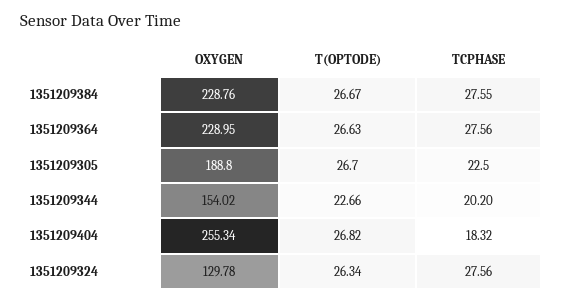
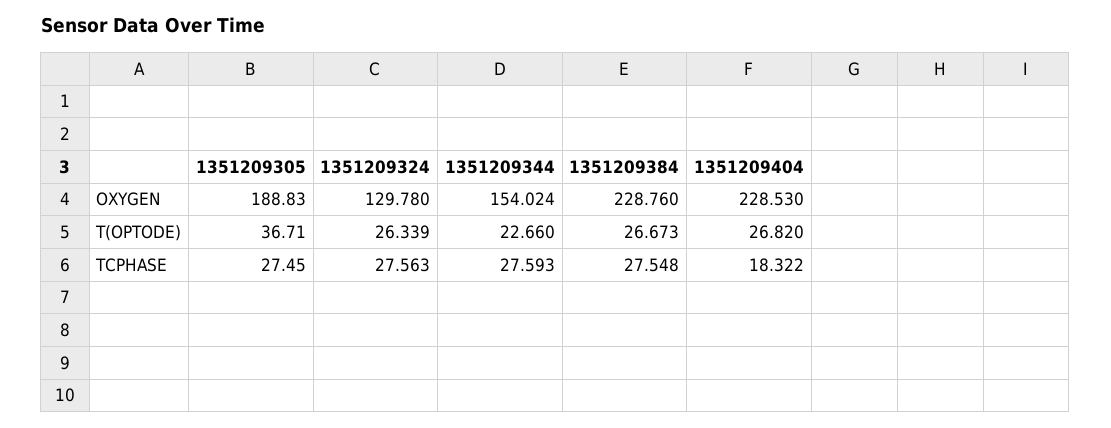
OXYGEN, 1351209364: 228.95 -> none
T(OPTODE), 1351209364: 26.63 -> none
TCPHASE, 1351209364: 27.56 -> none
T(OPTODE), 1351209305: 26.7 -> 36.71
TCPHASE, 1351209305: 22.5 -> 27.45
TCPHASE, 1351209344: 20.2 -> 27.593
OXYGEN, 1351209404: 255.34 -> 228.53

